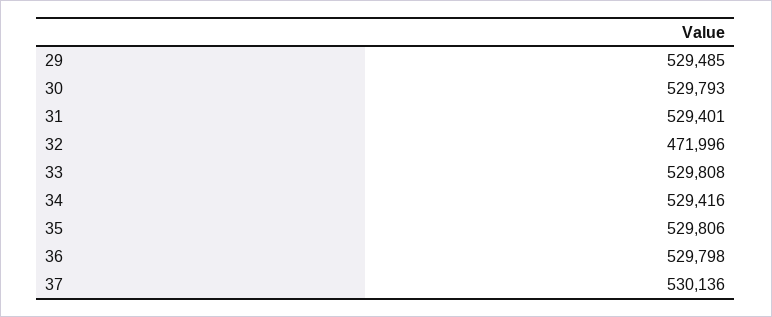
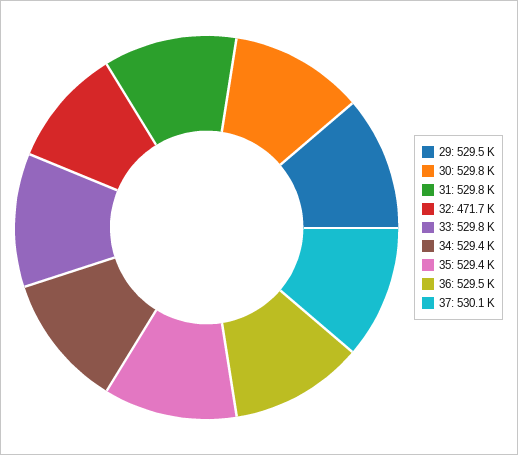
31: 529401 -> 529800
32: 471996 -> 471700
35: 529806 -> 529400
36: 529798 -> 529500

